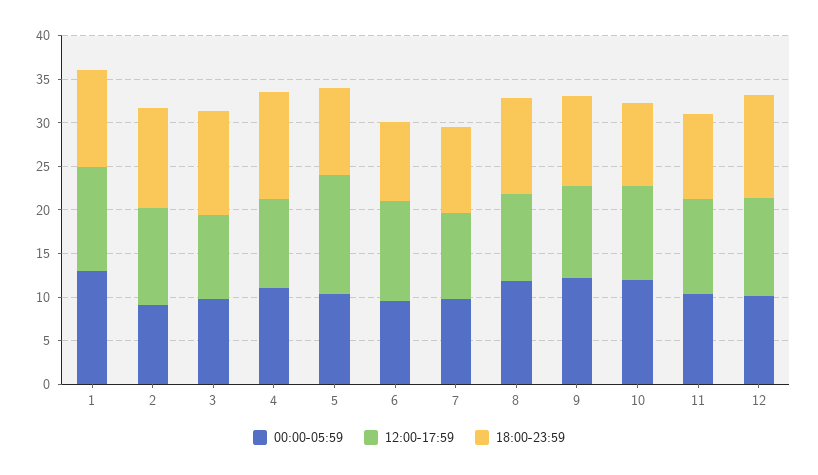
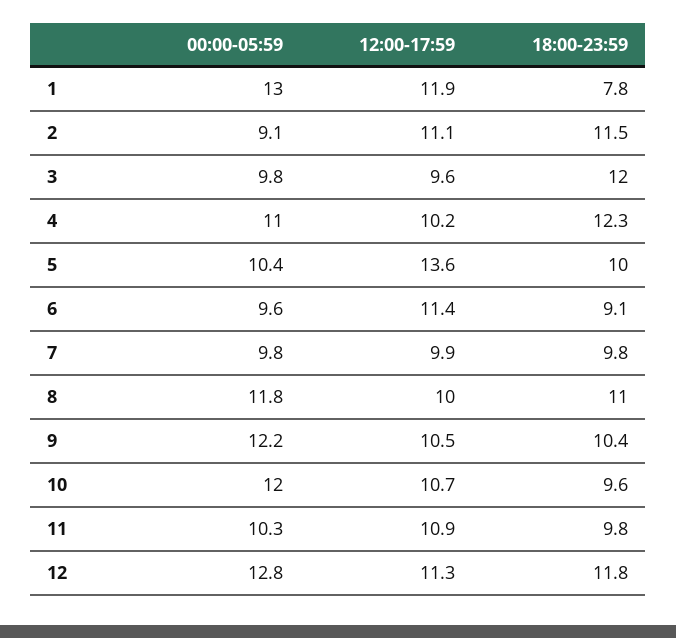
18:00-23:59, 1: 11 -> 7.8
00:00-05:59, 12: 10 -> 12.8

